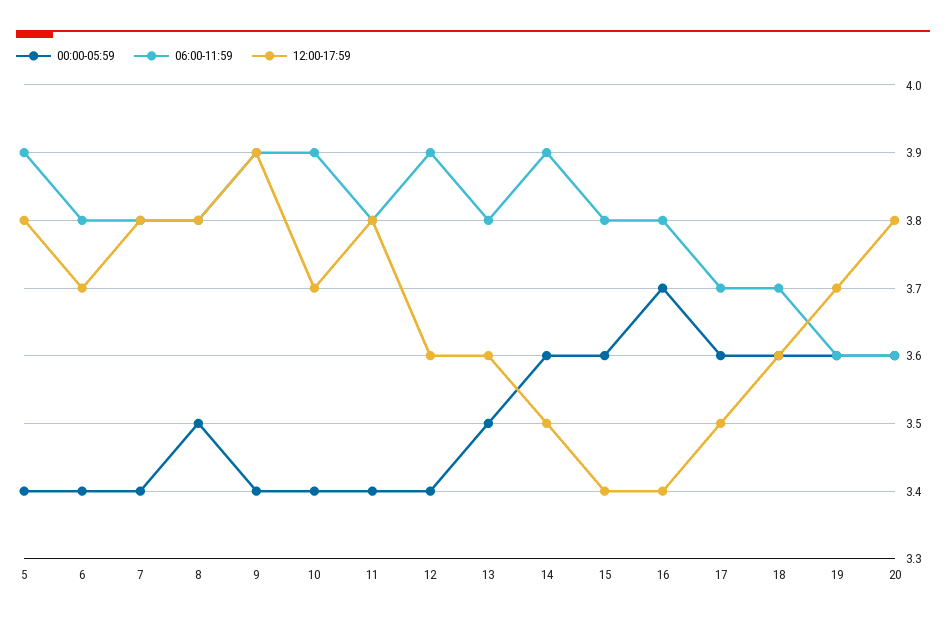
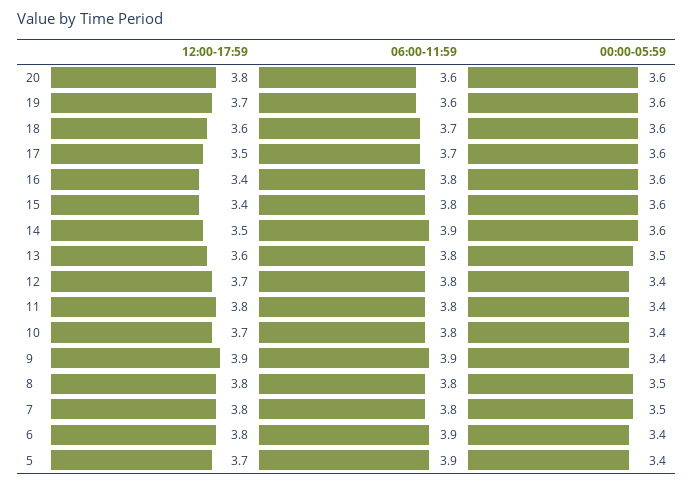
12:00-17:59, 5: 3.8 -> 3.7
06:00-11:59, 6: 3.8 -> 3.9
12:00-17:59, 6: 3.7 -> 3.8
00:00-05:59, 7: 3.4 -> 3.5
06:00-11:59, 10: 3.9 -> 3.8
06:00-11:59, 12: 3.9 -> 3.8
12:00-17:59, 12: 3.6 -> 3.7
00:00-05:59, 16: 3.7 -> 3.6

